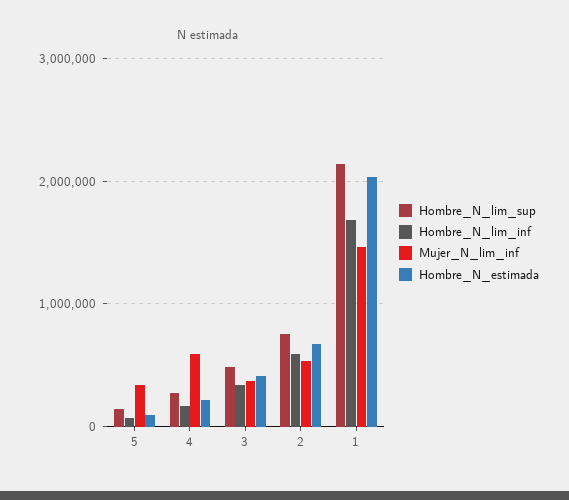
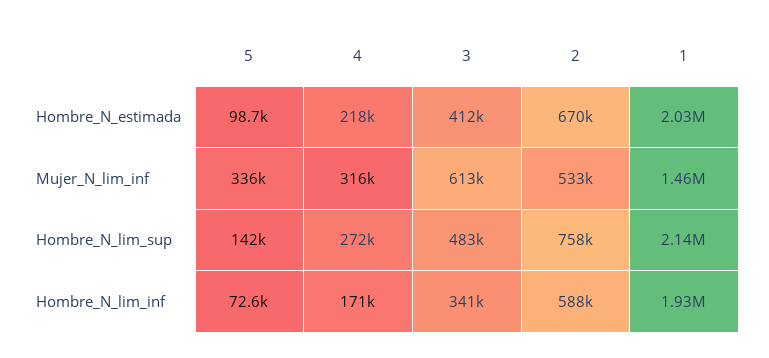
Mujer_N_lim_inf, 4: 600000 -> 316000
Mujer_N_lim_inf, 3: 400000 -> 613000
Hombre_N_lim_inf, 1: 1700000 -> 1930000

